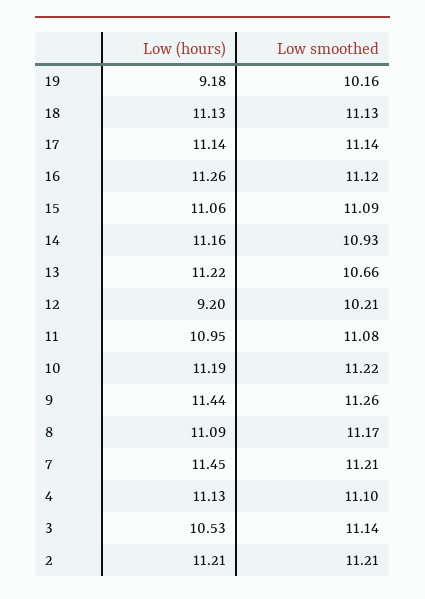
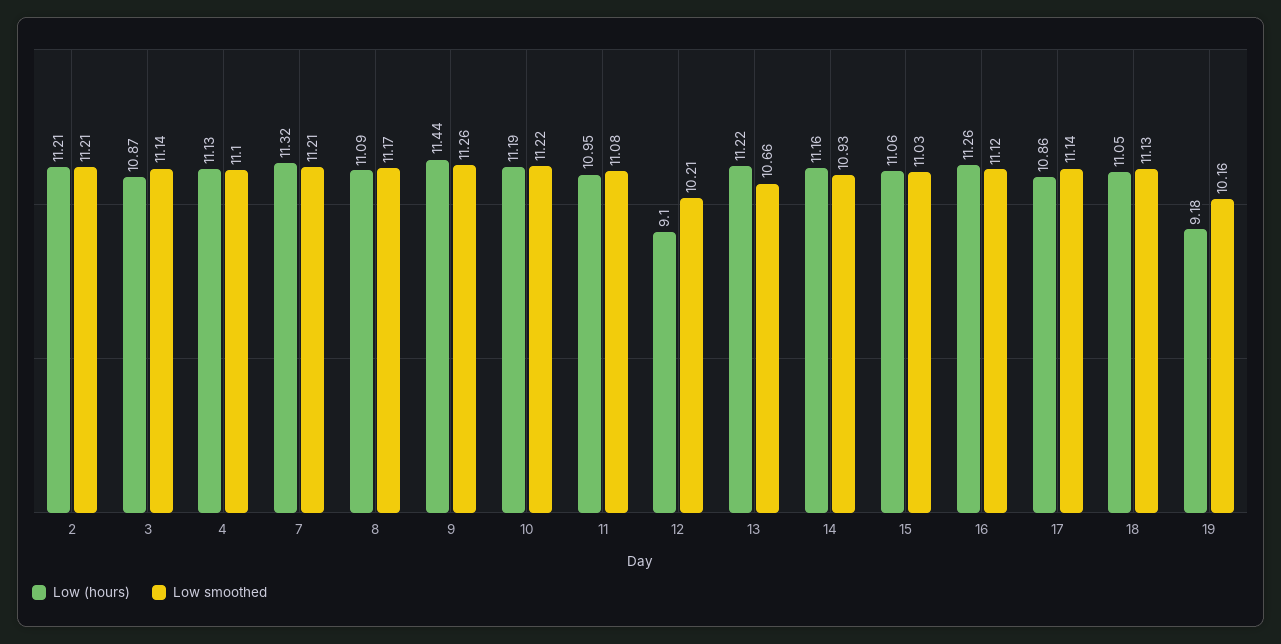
Low (hours), 18: 11.13 -> 11.05
Low (hours), 17: 11.14 -> 10.86
Low smoothed, 15: 11.09 -> 11.03
Low (hours), 12: 9.2 -> 9.1
Low (hours), 7: 11.45 -> 11.32
Low (hours), 3: 10.53 -> 10.87

